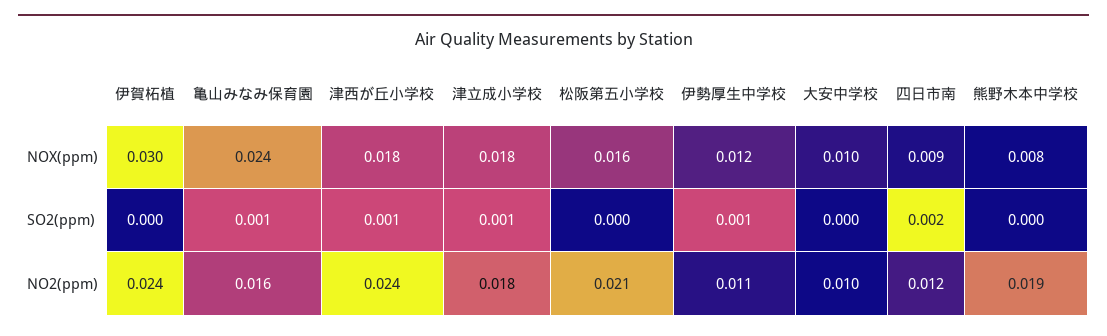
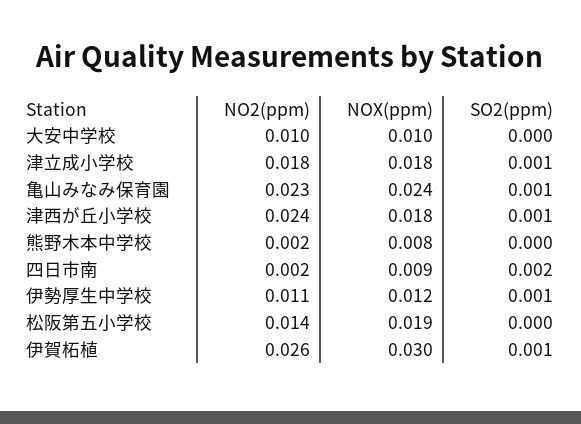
松阪第五小学校, NOX(ppm): 0.016 -> 0.019
伊賀柘植, SO2(ppm): 0 -> 0.001
伊賀柘植, NO2(ppm): 0.024 -> 0.026
亀山みなみ保育園, NO2(ppm): 0.016 -> 0.023
松阪第五小学校, NO2(ppm): 0.021 -> 0.014
四日市南, NO2(ppm): 0.012 -> 0.002
熊野木本中学校, NO2(ppm): 0.019 -> 0.002

